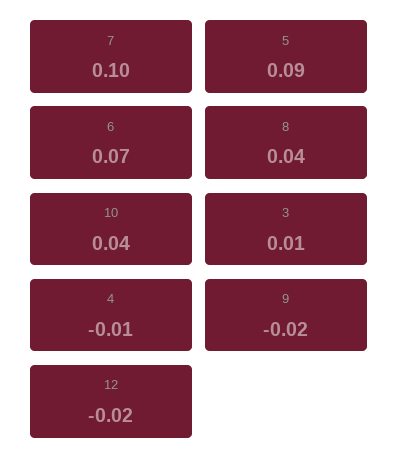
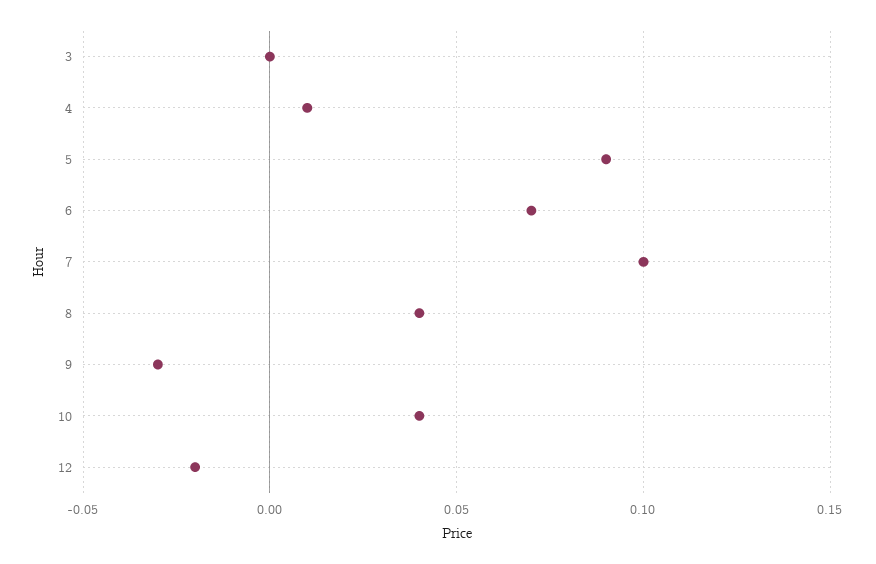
3: 0.01 -> 0
4: -0.01 -> 0.01
9: -0.02 -> -0.03

